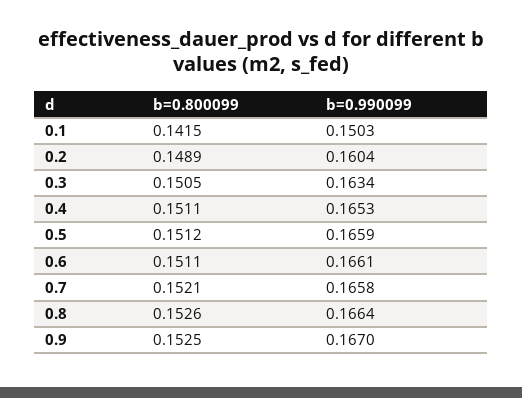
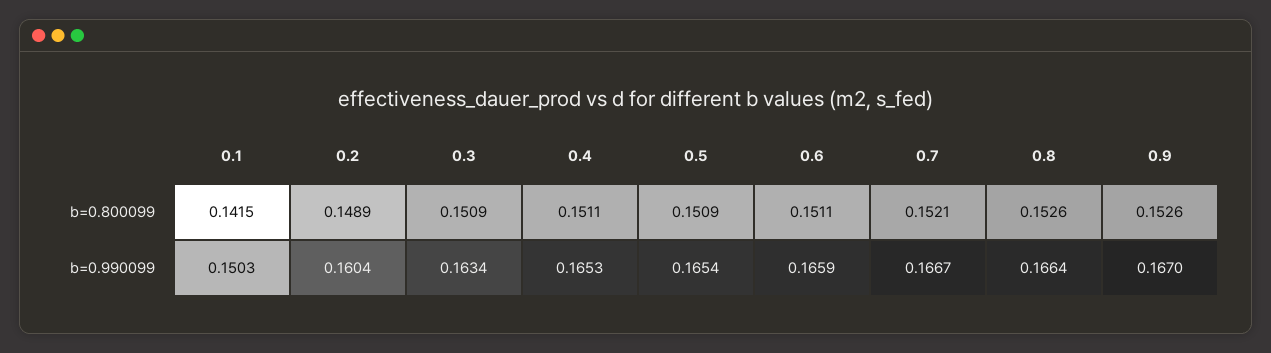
b=0.800099, 0.3: 0.1505 -> 0.1509
b=0.800099, 0.5: 0.1512 -> 0.1509
b=0.990099, 0.5: 0.1659 -> 0.1654
b=0.990099, 0.6: 0.1661 -> 0.1659
b=0.990099, 0.7: 0.1658 -> 0.1667
b=0.800099, 0.9: 0.1525 -> 0.1526

